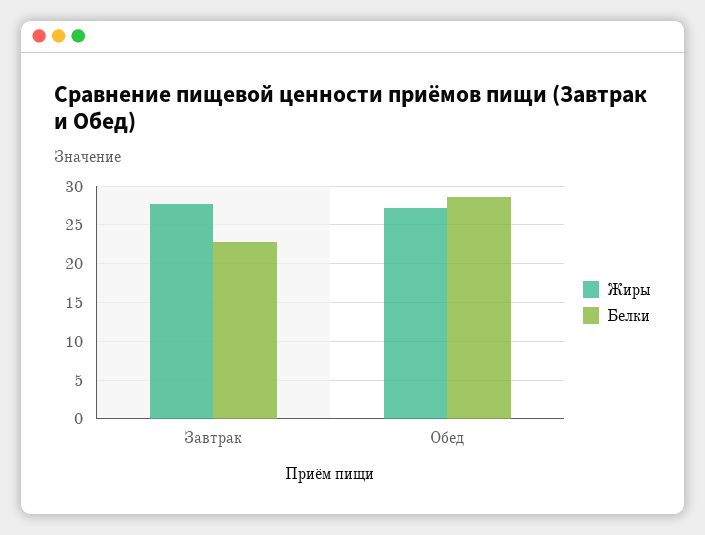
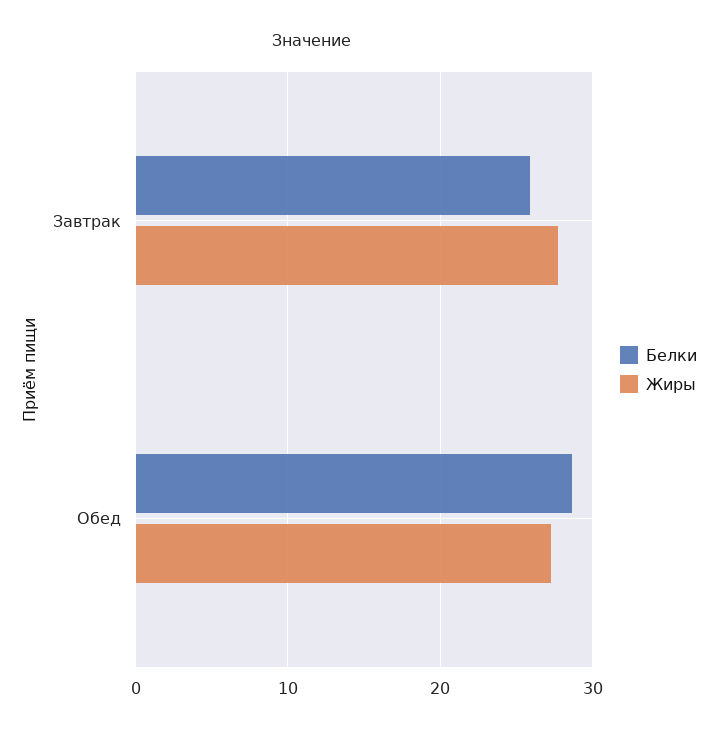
Белки, Завтрак: 23 -> 26

